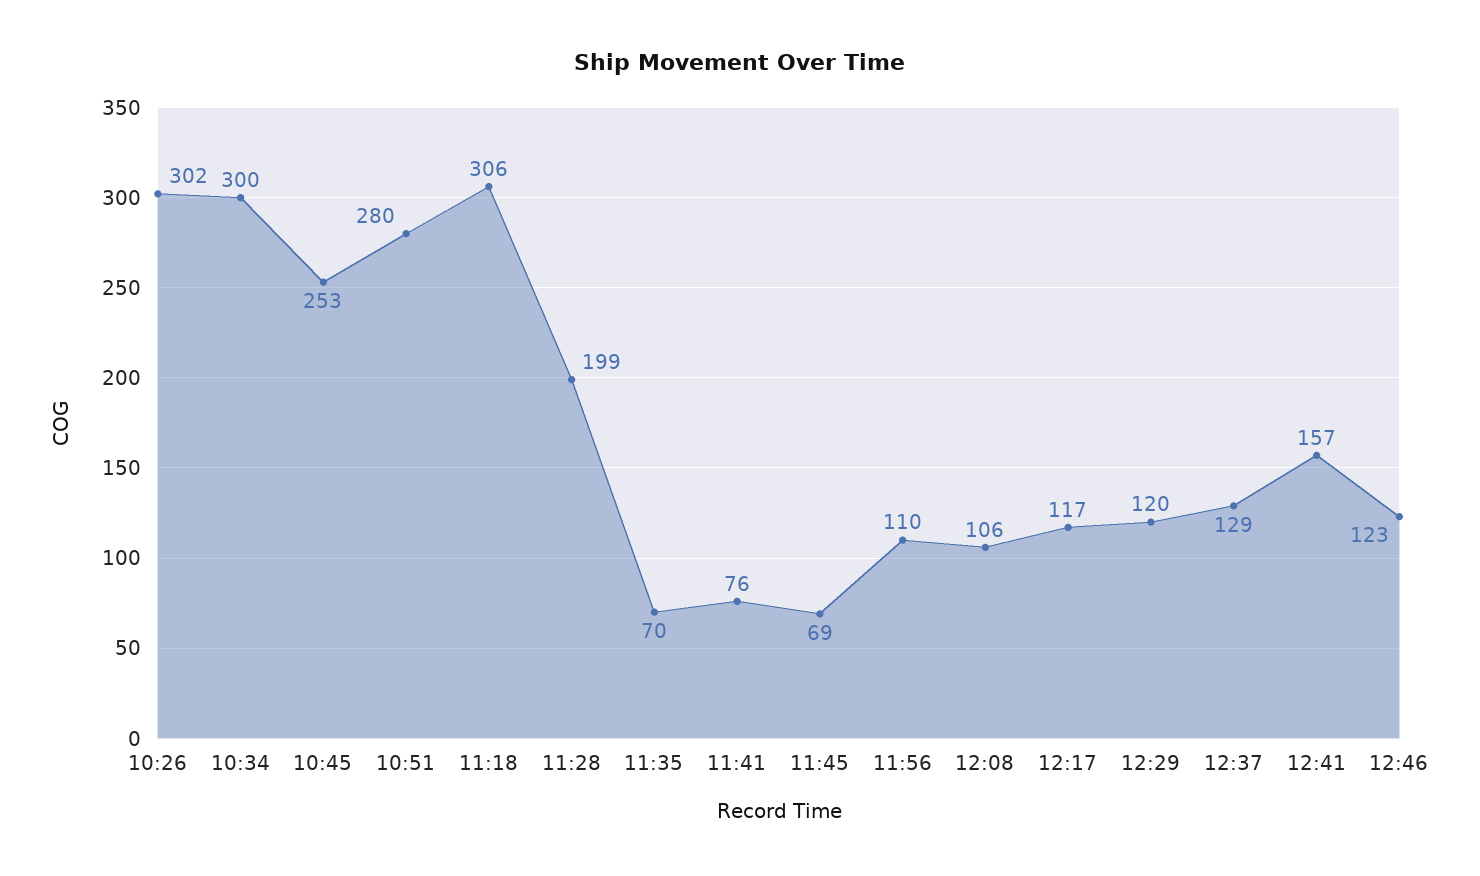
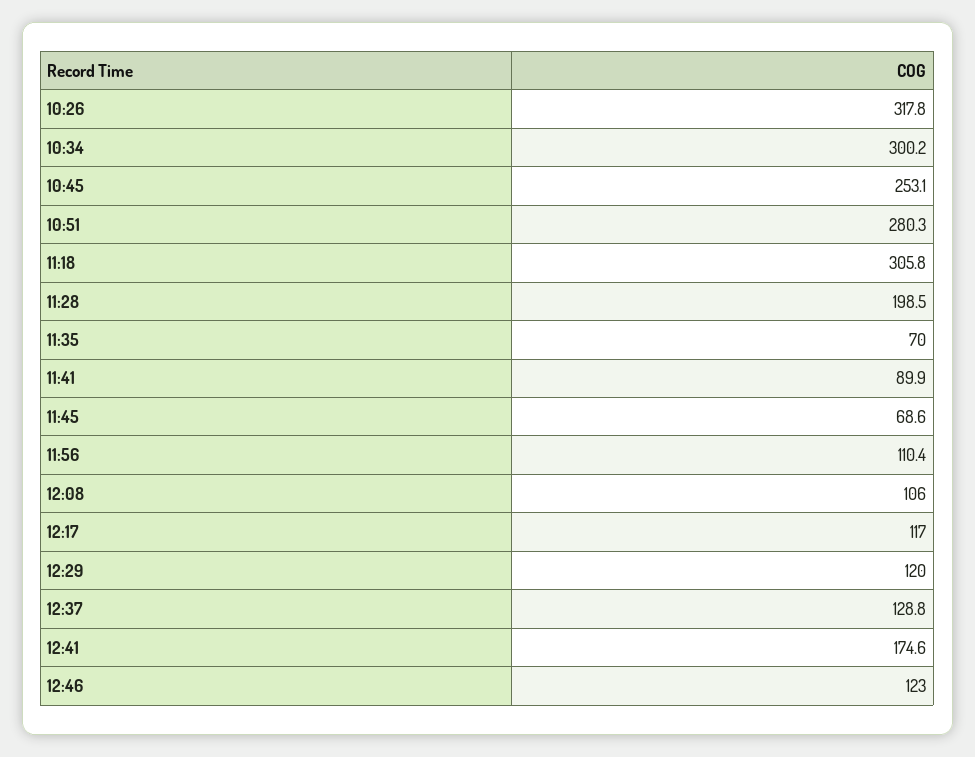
10:26: 302 -> 317.8
11:41: 76 -> 89.9
12:41: 157 -> 174.6

